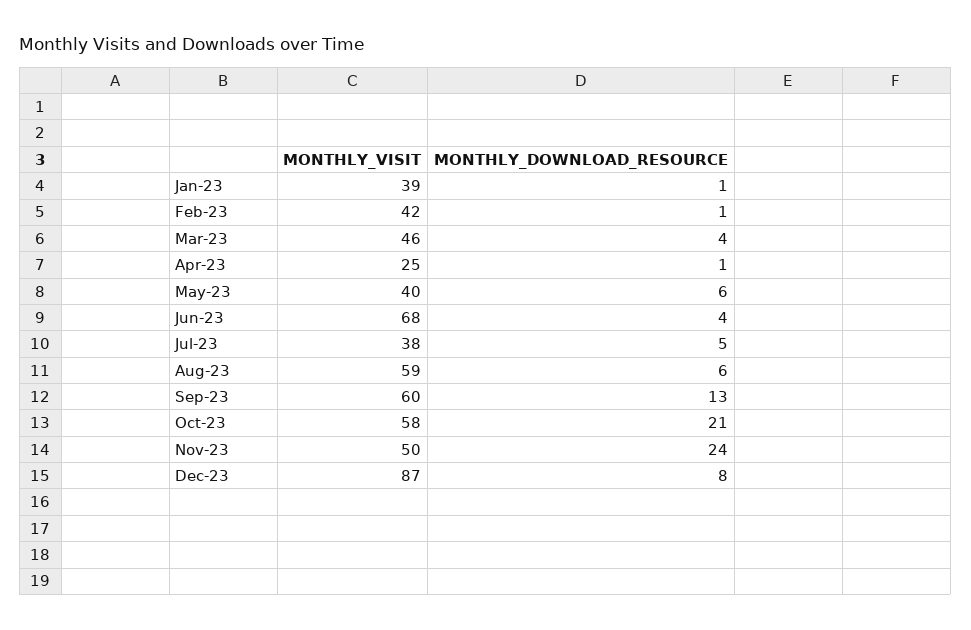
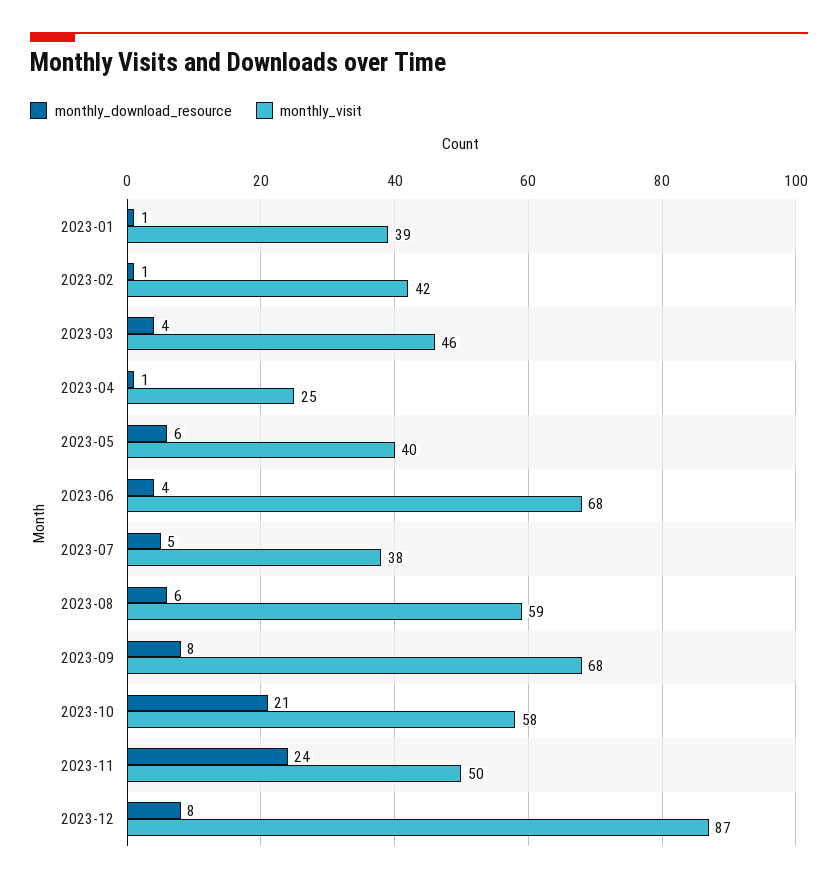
MONTHLY_VISIT, Sep-23: 60 -> 68
MONTHLY_DOWNLOAD_RESOURCE, Sep-23: 13 -> 8

